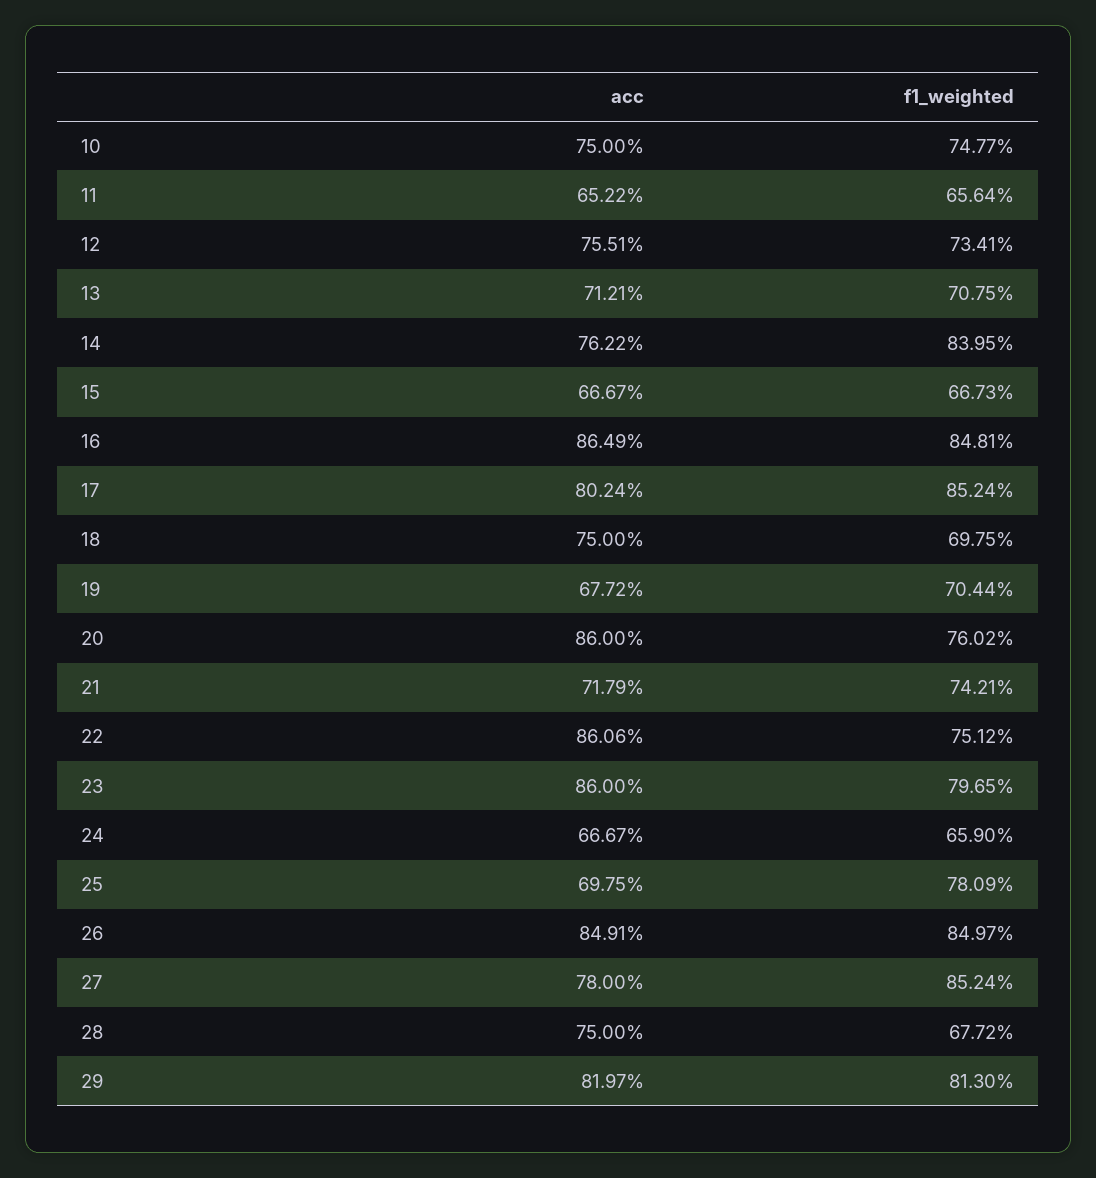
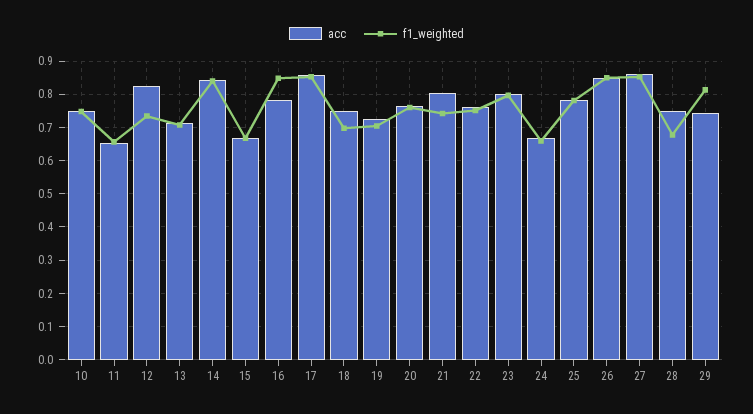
acc, 12: 0.7551 -> 0.82
acc, 14: 0.7622 -> 0.84
acc, 16: 0.8649 -> 0.78
acc, 17: 0.8024 -> 0.86
acc, 19: 0.6772 -> 0.72
acc, 20: 0.86 -> 0.76
acc, 21: 0.7179 -> 0.8
acc, 22: 0.8606 -> 0.76
acc, 23: 0.86 -> 0.8
acc, 25: 0.6975 -> 0.78
acc, 27: 0.78 -> 0.86
acc, 29: 0.8197 -> 0.74

